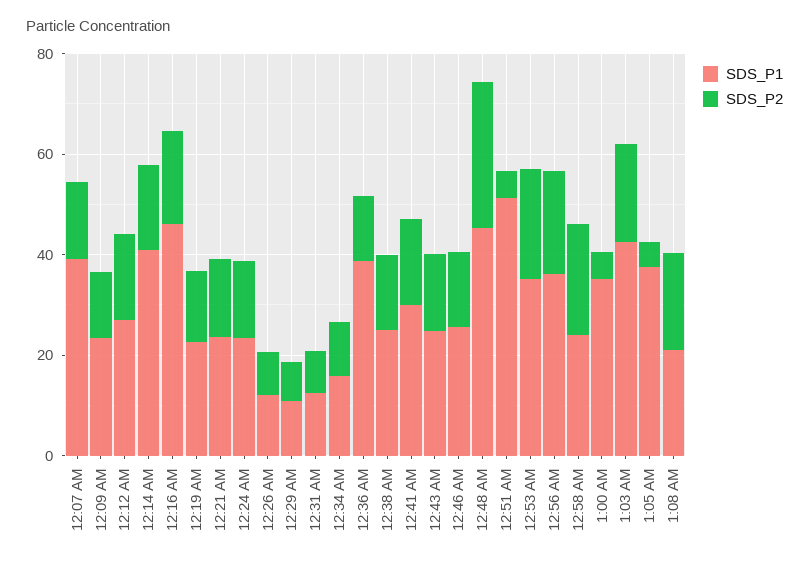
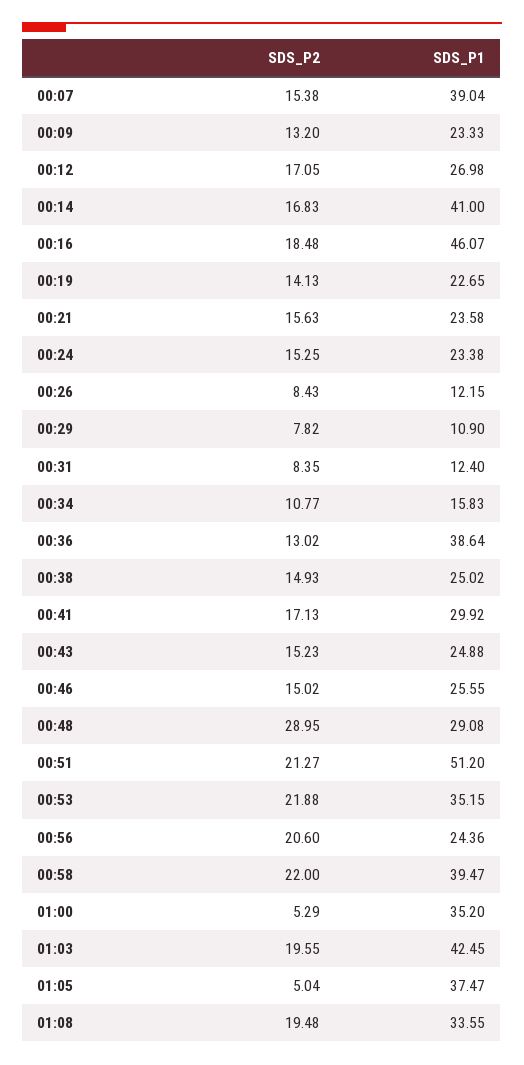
SDS_P1, 12:48 AM: 45 -> 29.08
SDS_P2, 12:51 AM: 5 -> 21.27
SDS_P1, 12:56 AM: 35 -> 24.36
SDS_P1, 12:58 AM: 25 -> 39.47
SDS_P1, 1:08 AM: 20 -> 33.55

